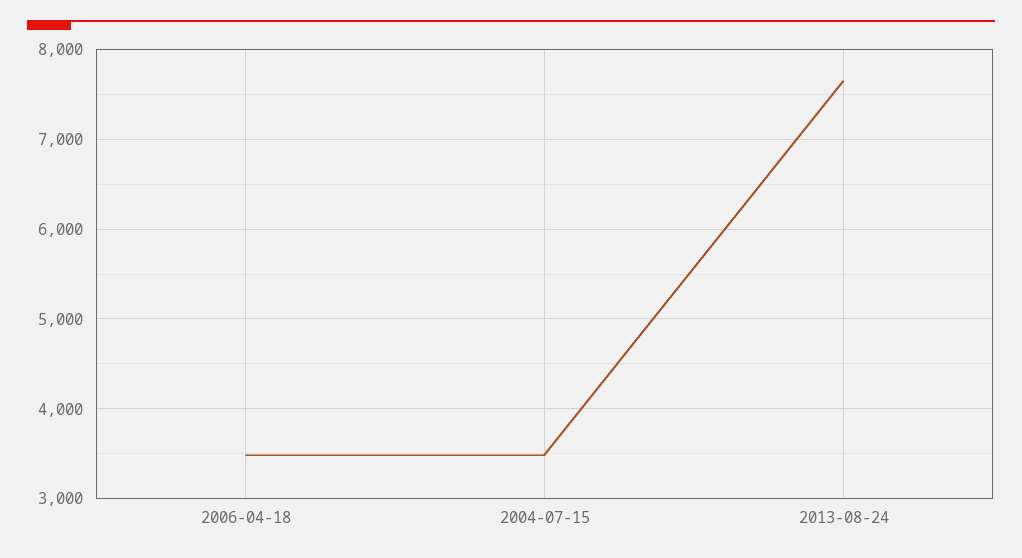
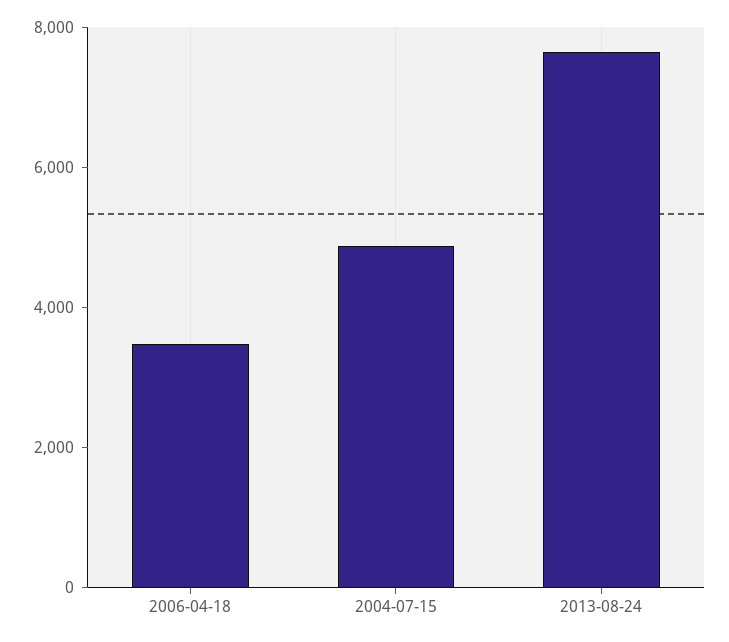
2004-07-15: 3500 -> 5000

